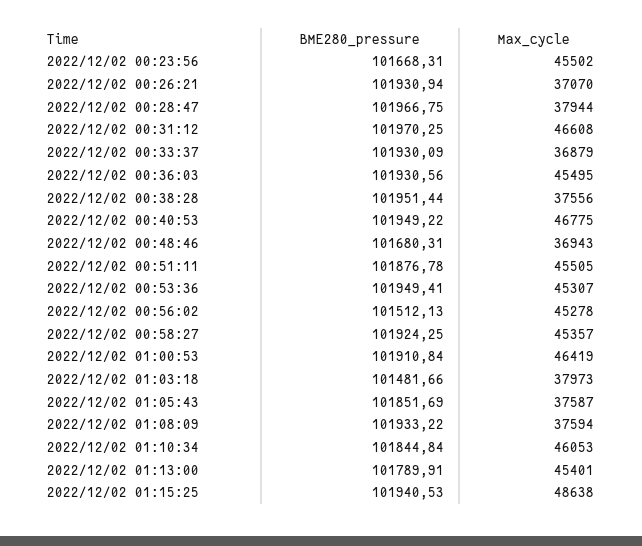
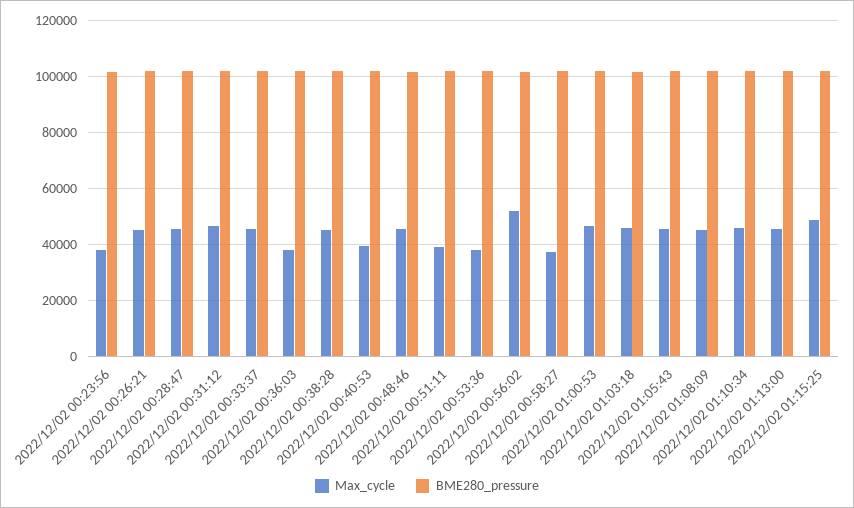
Max_cycle, 2022/12/02 00:23:56: 45502 -> 37500
Max_cycle, 2022/12/02 00:26:21: 37070 -> 45000
Max_cycle, 2022/12/02 00:28:47: 37944 -> 45000
Max_cycle, 2022/12/02 00:33:37: 36879 -> 45000
Max_cycle, 2022/12/02 00:36:03: 45495 -> 37500
Max_cycle, 2022/12/02 00:38:28: 37556 -> 45000
Max_cycle, 2022/12/02 00:40:53: 46775 -> 40000
Max_cycle, 2022/12/02 00:48:46: 36943 -> 45000
Max_cycle, 2022/12/02 00:51:11: 45505 -> 40000
Max_cycle, 2022/12/02 00:53:36: 45307 -> 37500
Max_cycle, 2022/12/02 00:56:02: 45278 -> 52500
Max_cycle, 2022/12/02 00:58:27: 45357 -> 37500
Max_cycle, 2022/12/02 01:03:18: 37973 -> 45000
Max_cycle, 2022/12/02 01:05:43: 37587 -> 45000
Max_cycle, 2022/12/02 01:08:09: 37594 -> 45000

